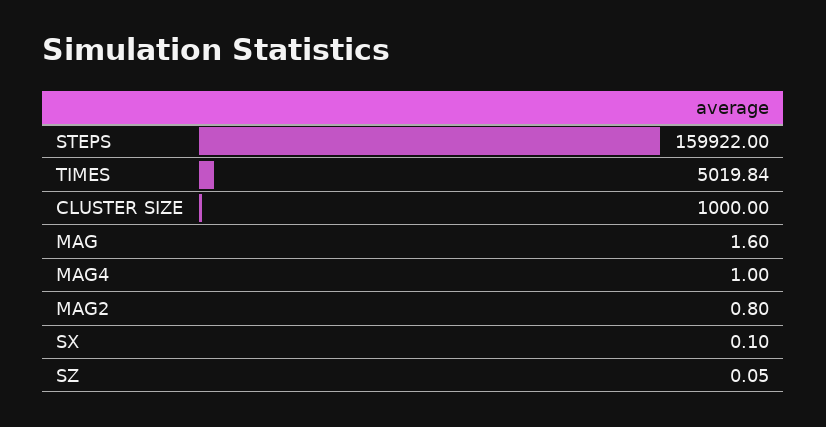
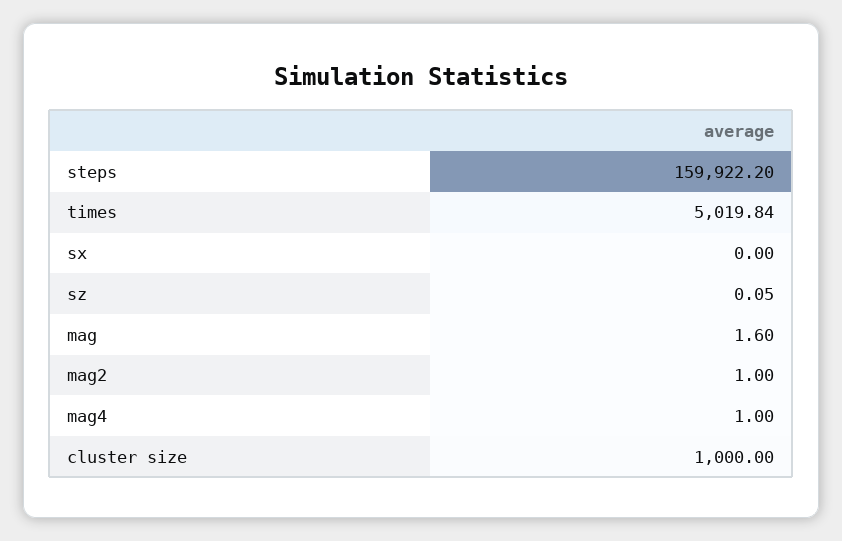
STEPS: 159922 -> 159922.2
MAG2: 0.8 -> 1
SX: 0.1 -> 0

